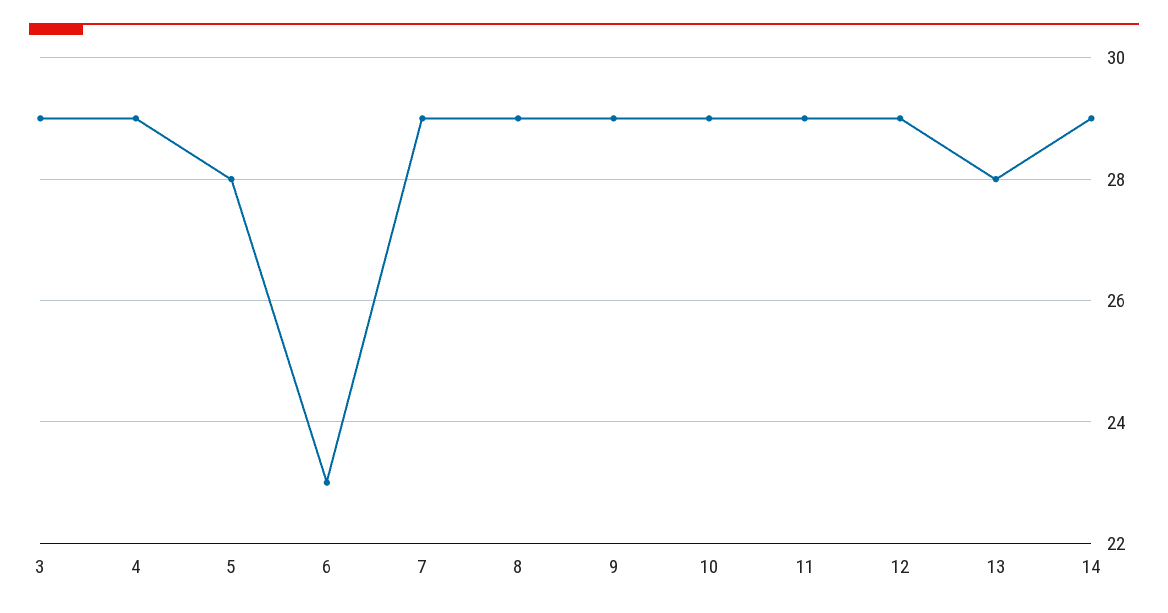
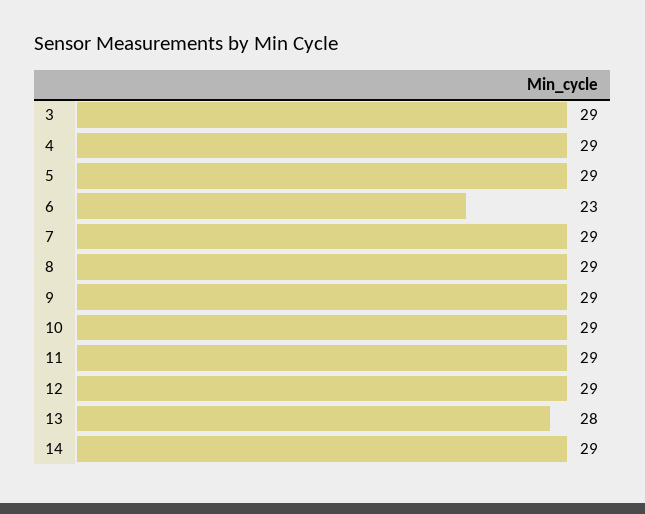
5: 28 -> 29

